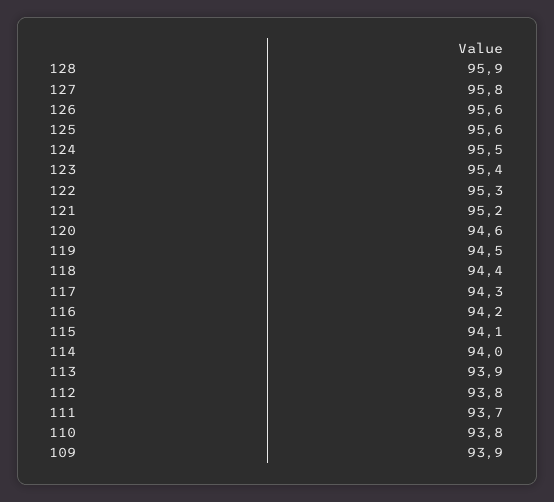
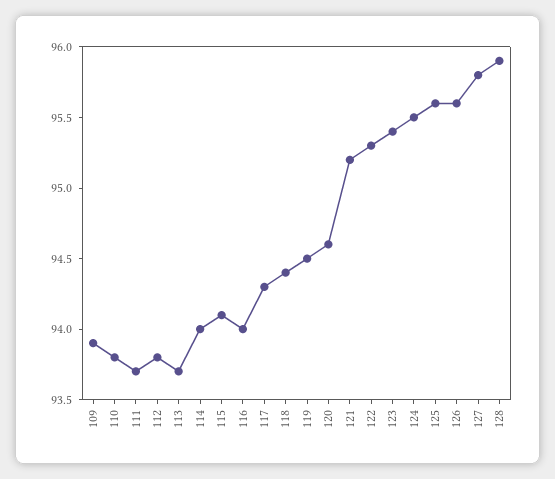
116: 94.2 -> 94
113: 93.9 -> 93.7

